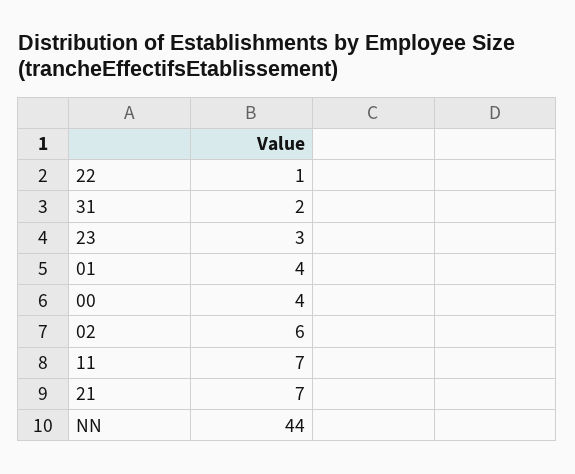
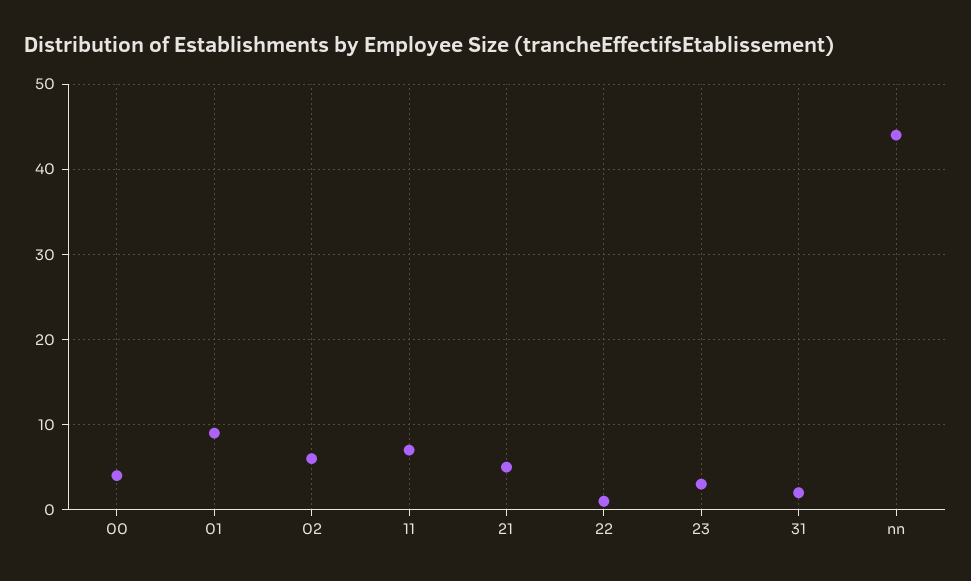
01: 4 -> 9
21: 7 -> 5

